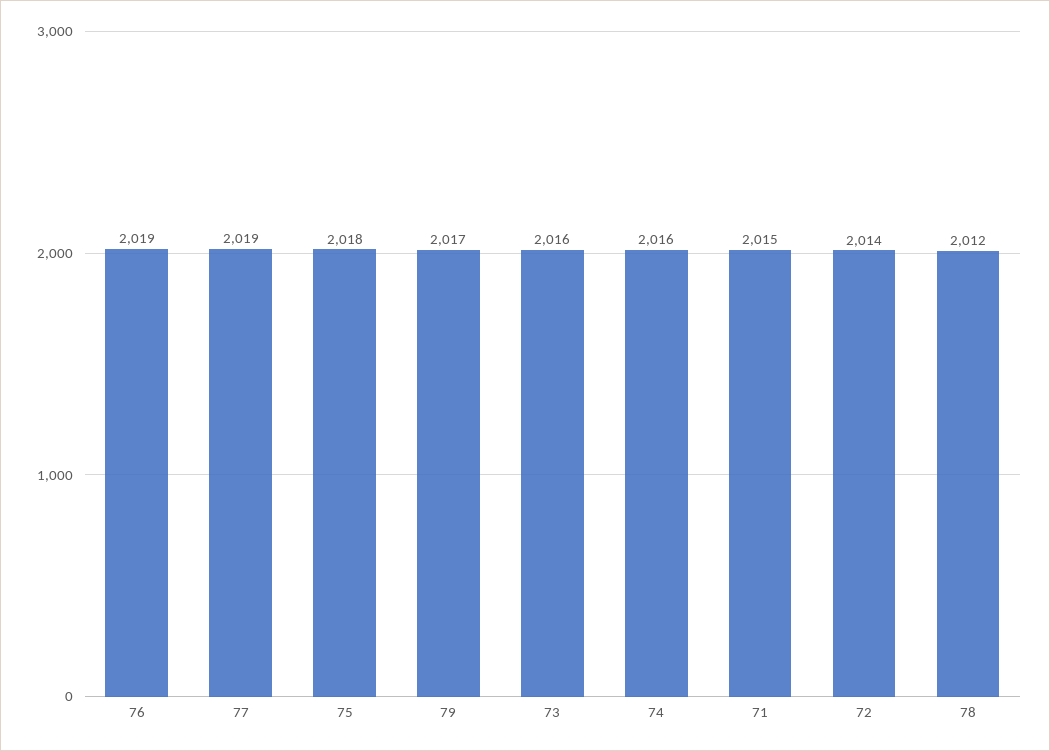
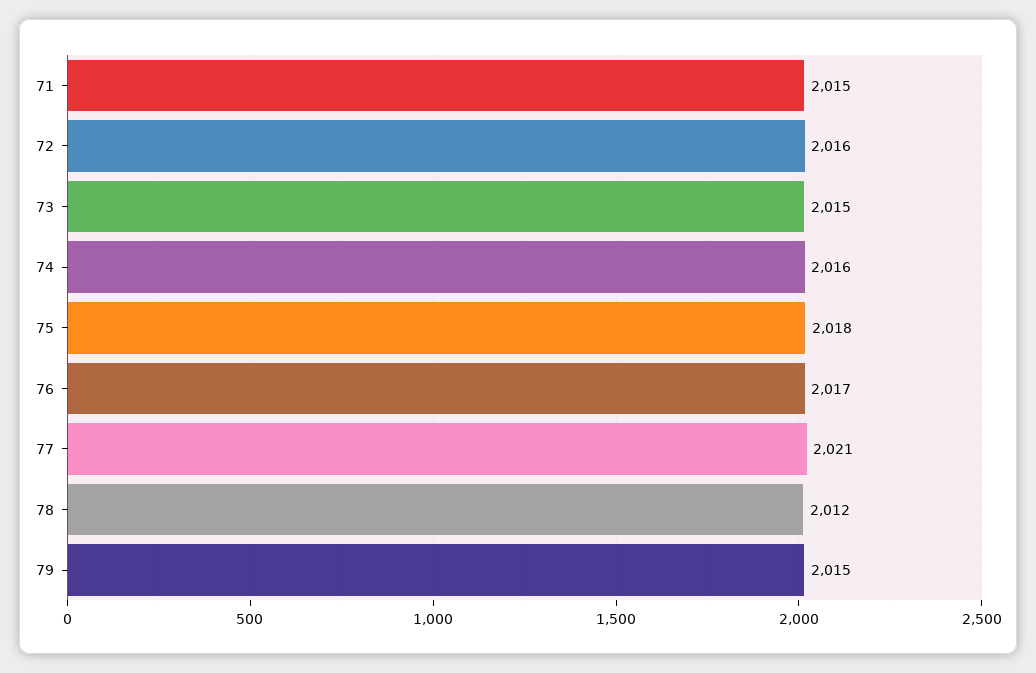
76: 2019 -> 2017
77: 2019 -> 2021
79: 2017 -> 2015
73: 2016 -> 2015
72: 2014 -> 2016

